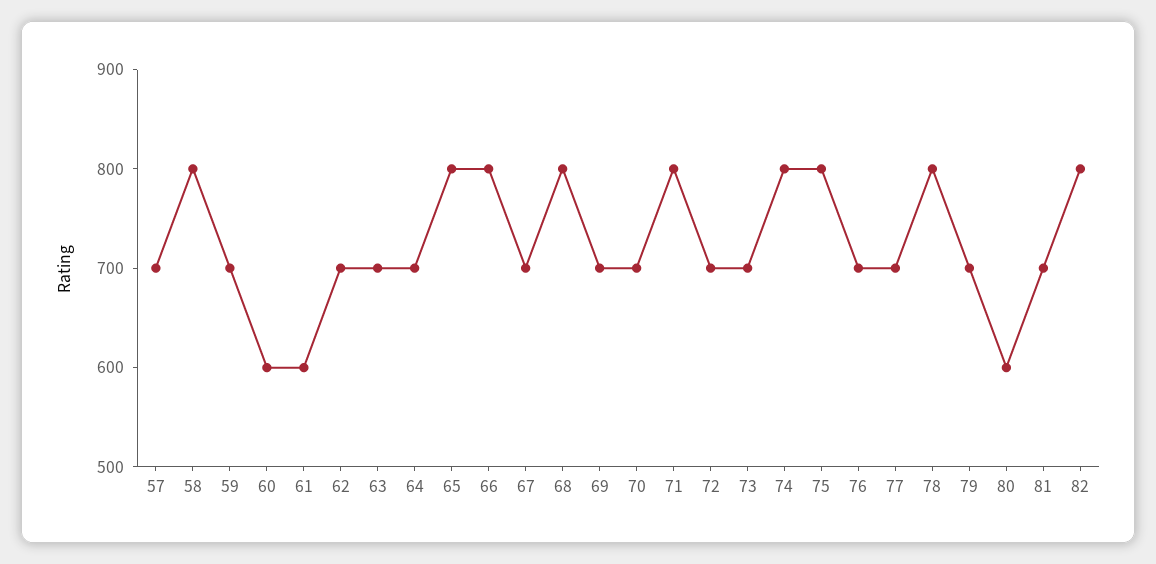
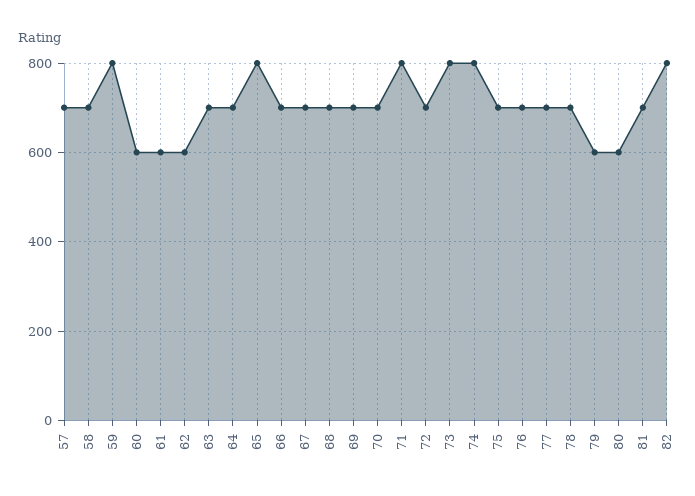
58: 800 -> 700
59: 700 -> 800
62: 700 -> 600
66: 800 -> 700
68: 800 -> 700
73: 700 -> 800
75: 800 -> 700
78: 800 -> 700
79: 700 -> 600

